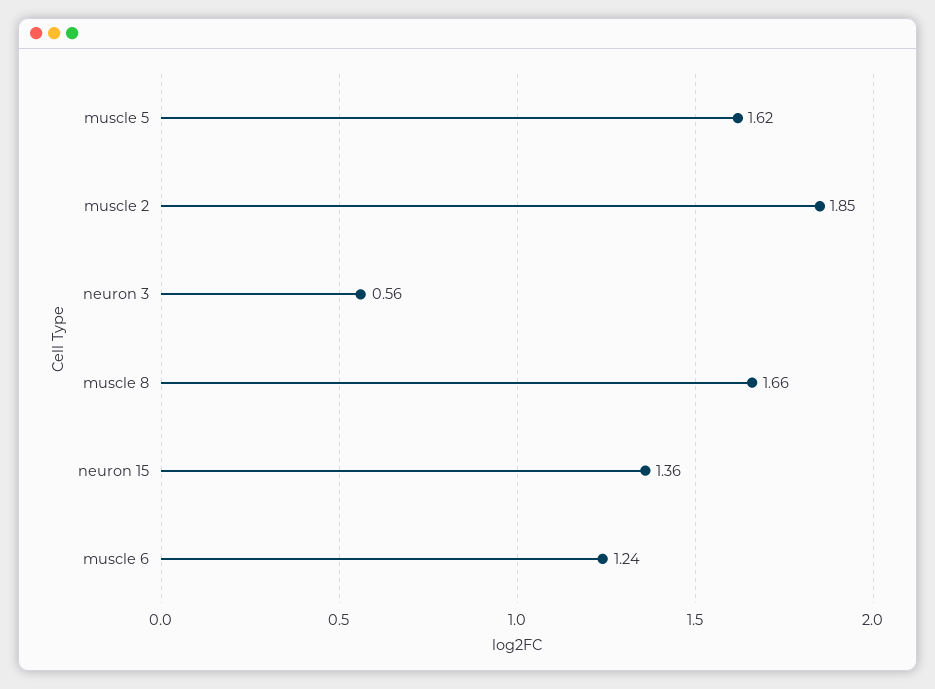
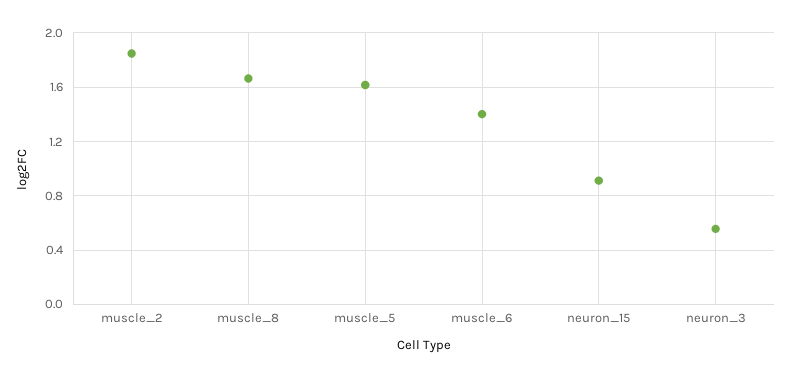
neuron 15: 1.36 -> 0.9
muscle 6: 1.24 -> 1.4

